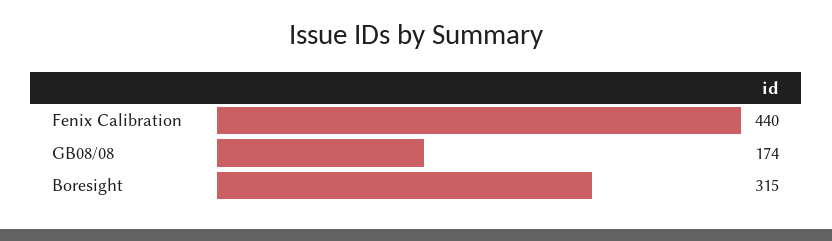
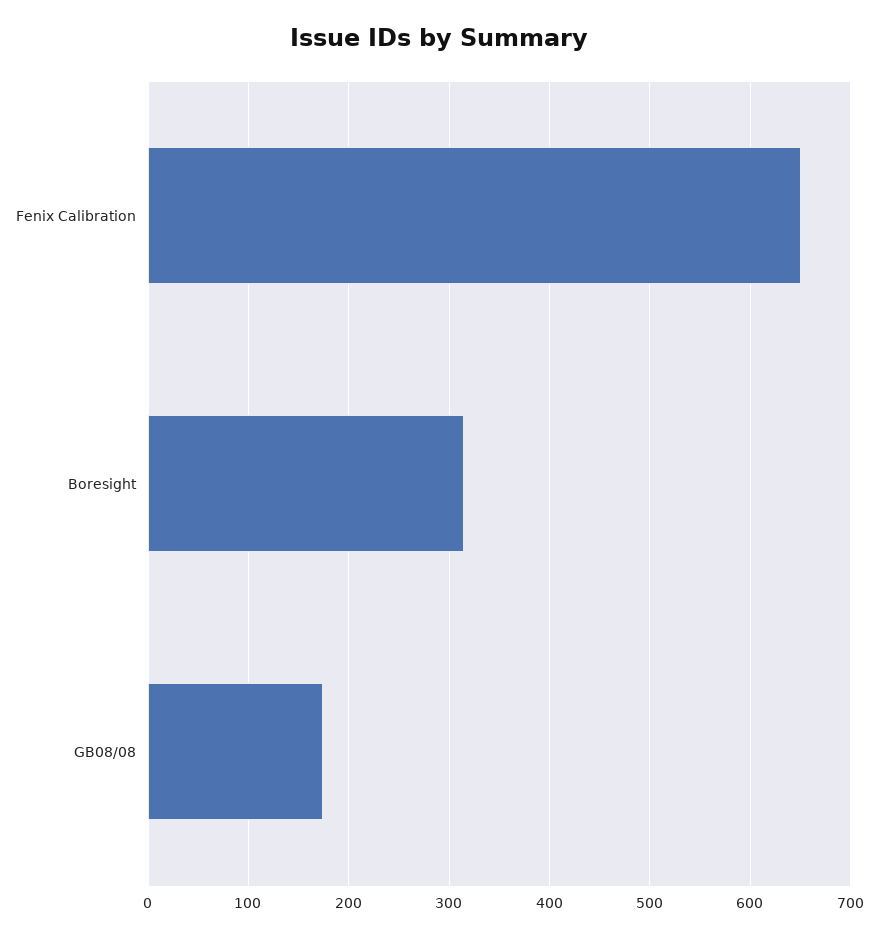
Fenix Calibration: 440 -> 650

